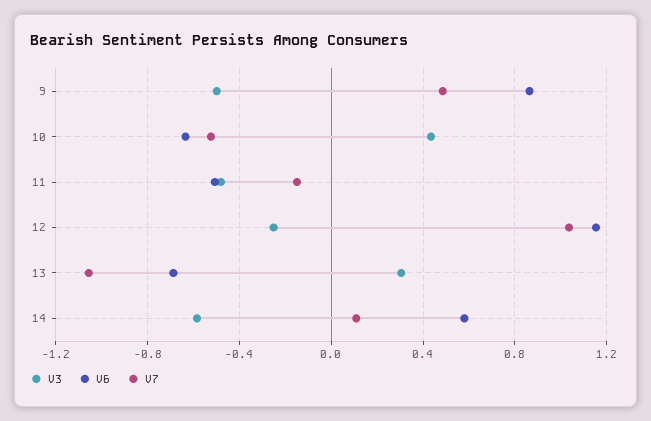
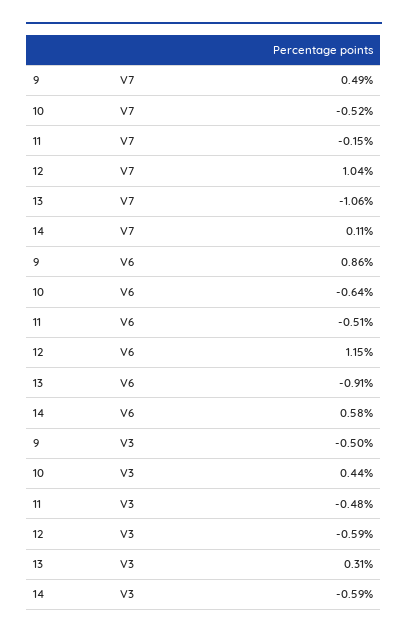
V3, 12: -0.25 -> -0.59
V6, 13: -0.7 -> -0.91

